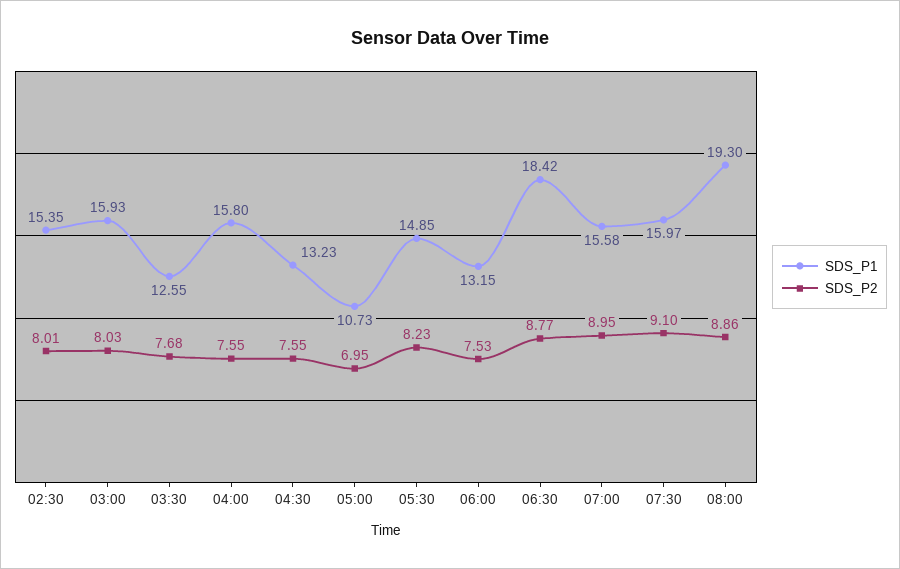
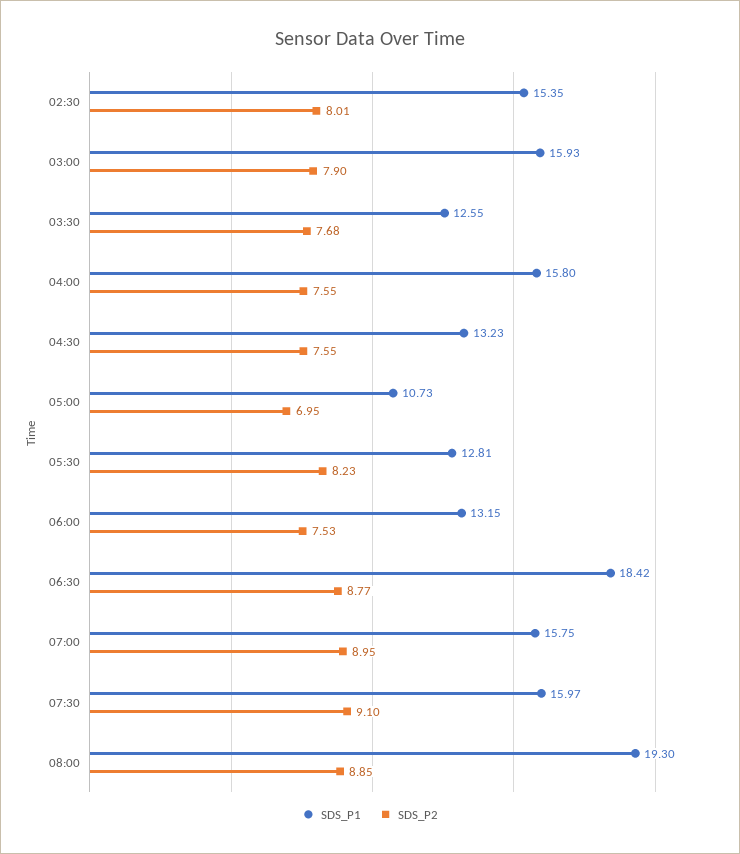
SDS_P2, 03:00: 8.03 -> 7.9
SDS_P1, 05:30: 14.85 -> 12.81
SDS_P1, 07:00: 15.58 -> 15.75
SDS_P2, 08:00: 8.86 -> 8.85

